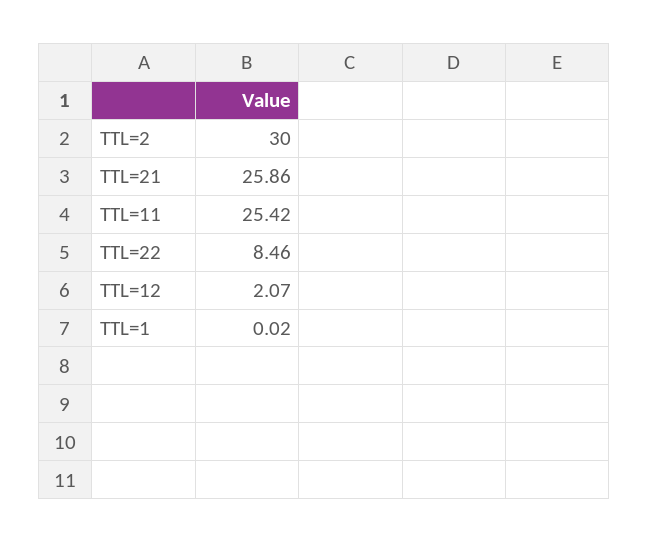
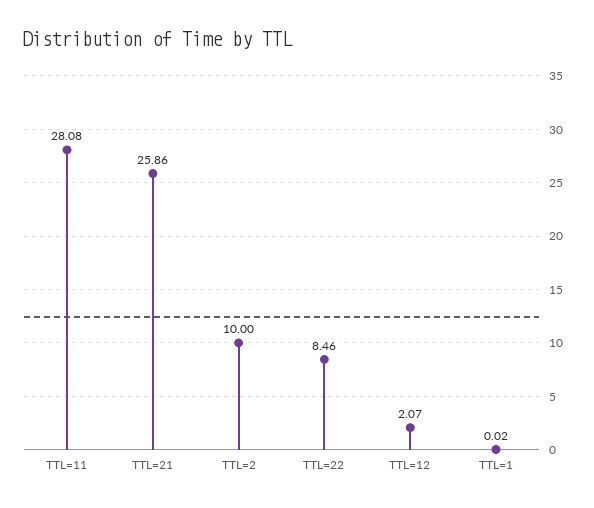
TTL=2: 30 -> 10
TTL=11: 25.42 -> 28.08

